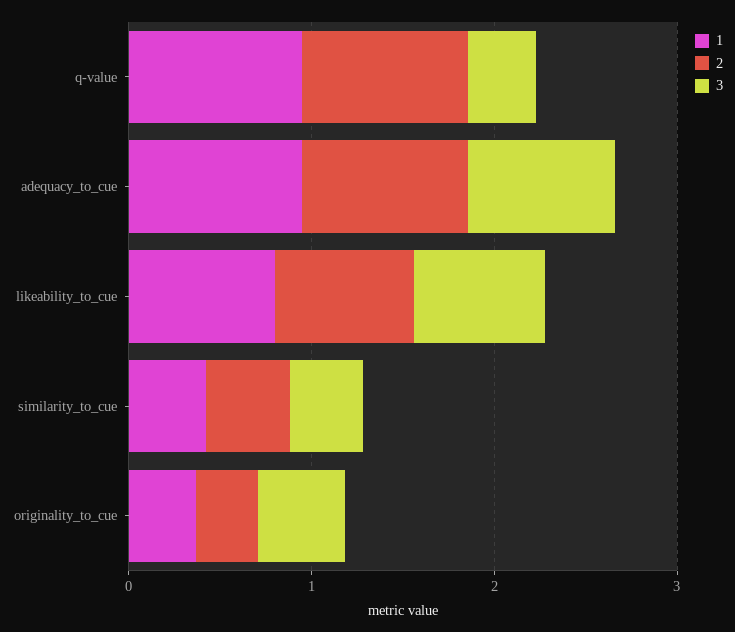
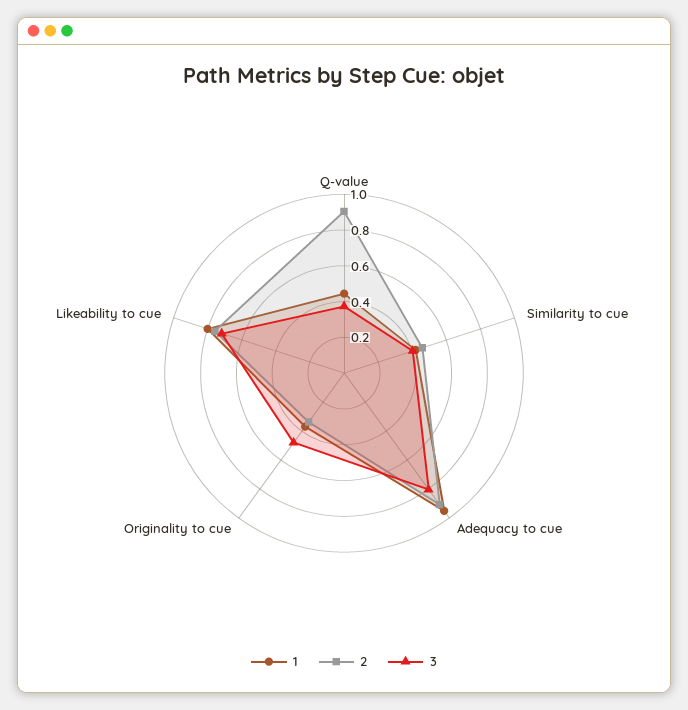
1, q-value: 1 -> 0.45

